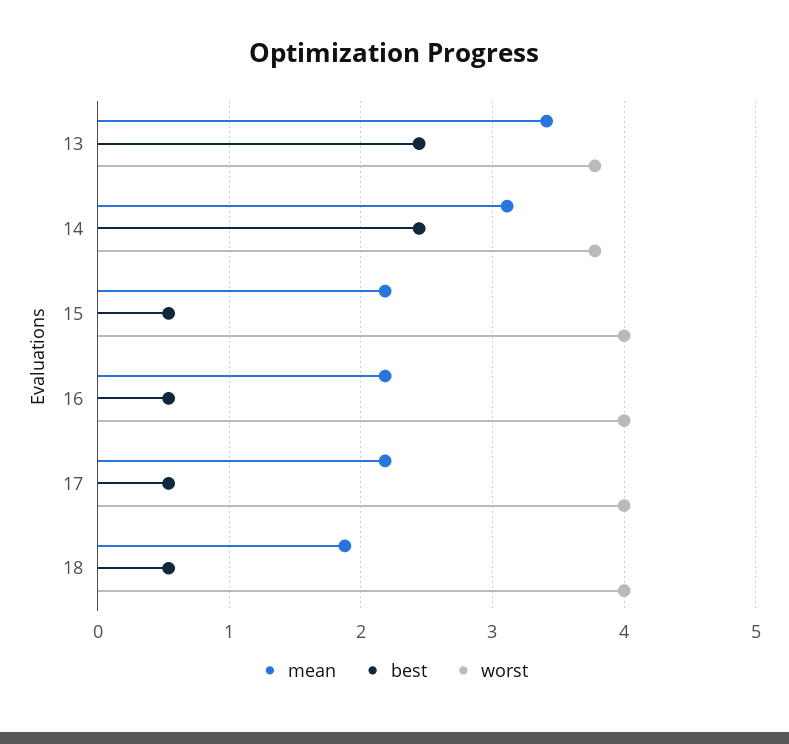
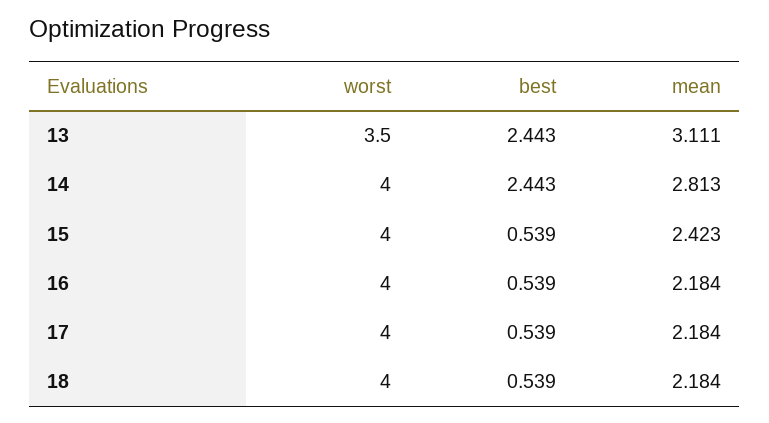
mean, 13: 3.4 -> 3.111
worst, 13: 3.8 -> 3.5
mean, 14: 3.1 -> 2.813
worst, 14: 3.8 -> 4
mean, 15: 2.2 -> 2.423
mean, 18: 1.9 -> 2.184

